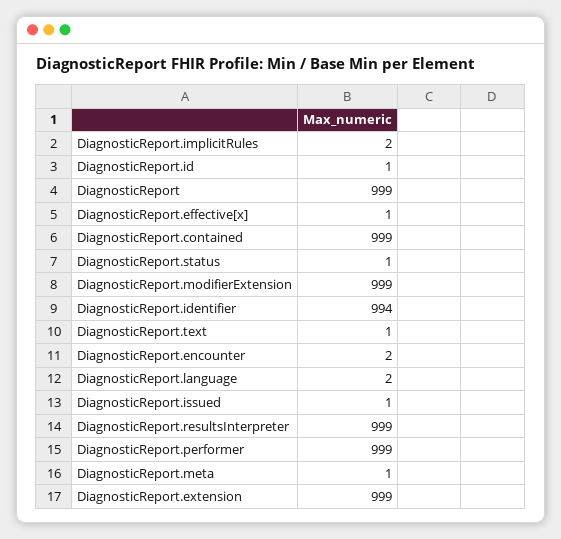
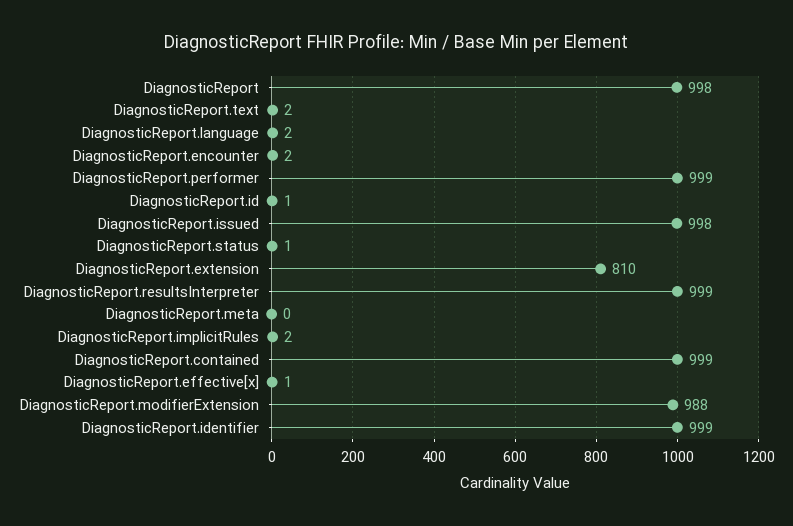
DiagnosticReport: 999 -> 998
DiagnosticReport.modifierExtension: 999 -> 988
DiagnosticReport.identifier: 994 -> 999
DiagnosticReport.text: 1 -> 2
DiagnosticReport.issued: 1 -> 998
DiagnosticReport.meta: 1 -> 0
DiagnosticReport.extension: 999 -> 810

